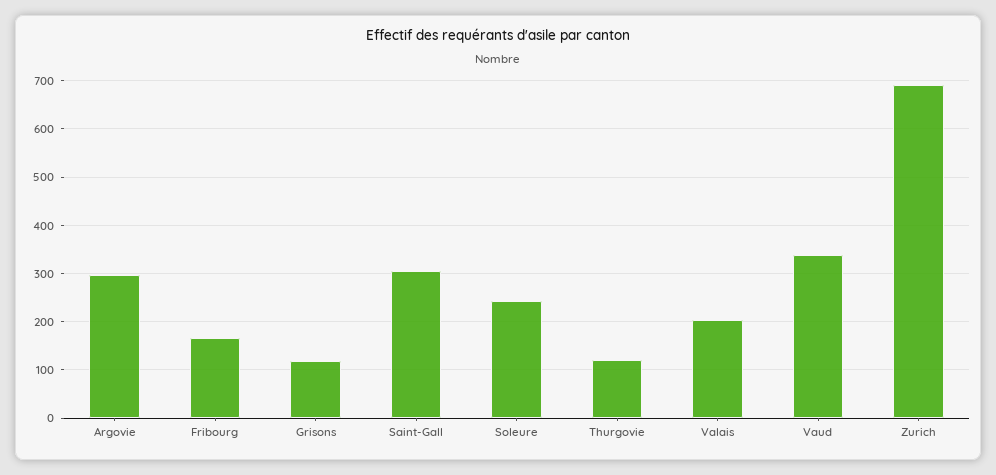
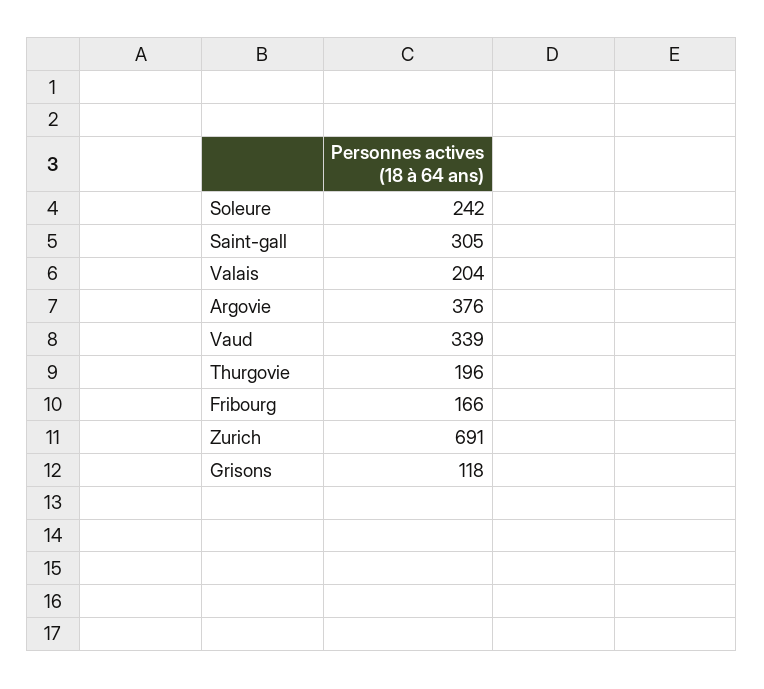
Argovie: 300 -> 376
Thurgovie: 120 -> 196

